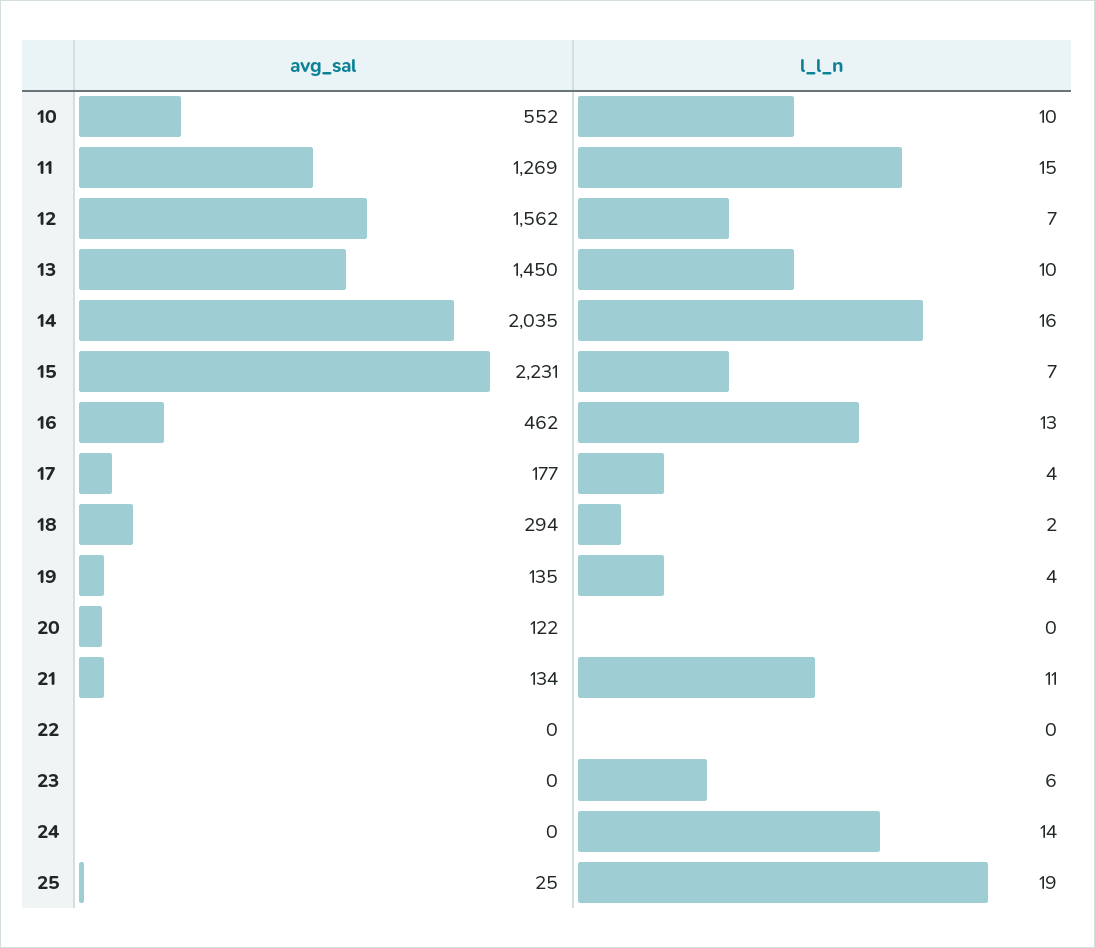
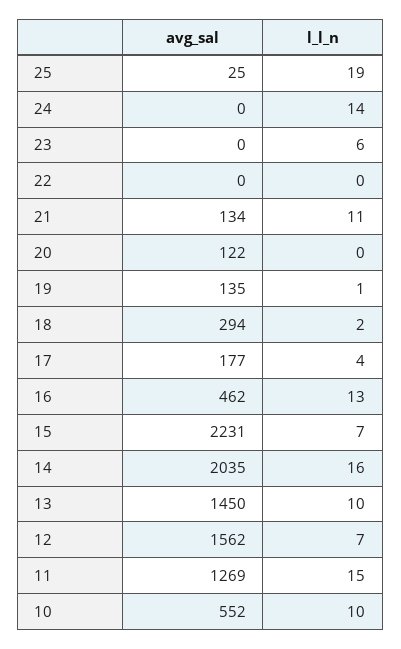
l_l_n, 19: 4 -> 1

